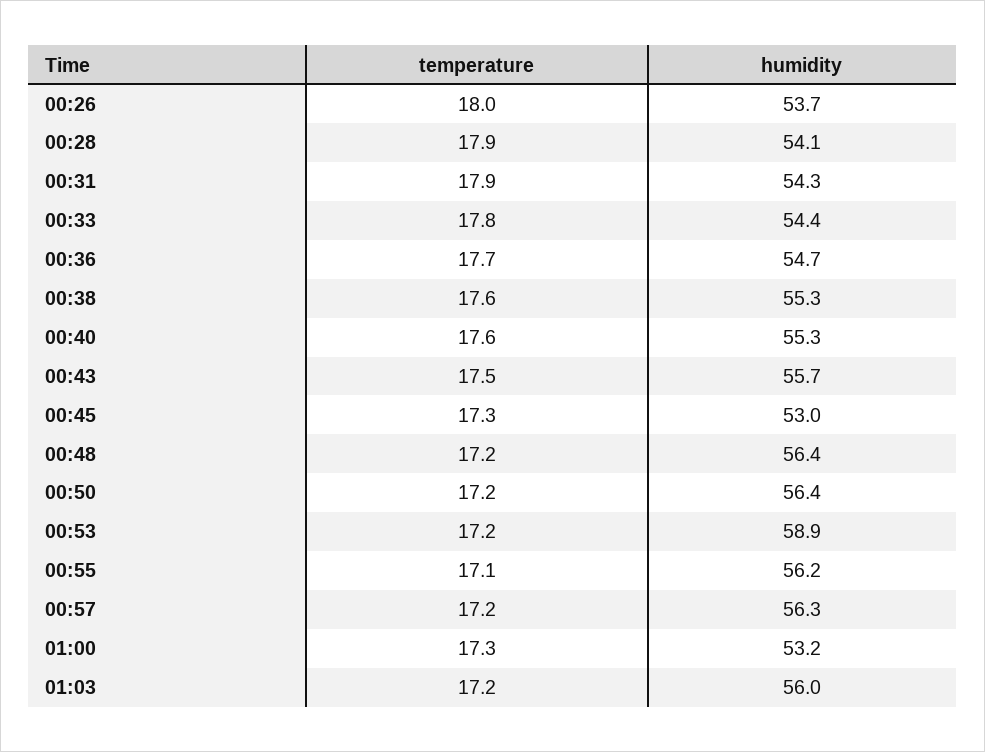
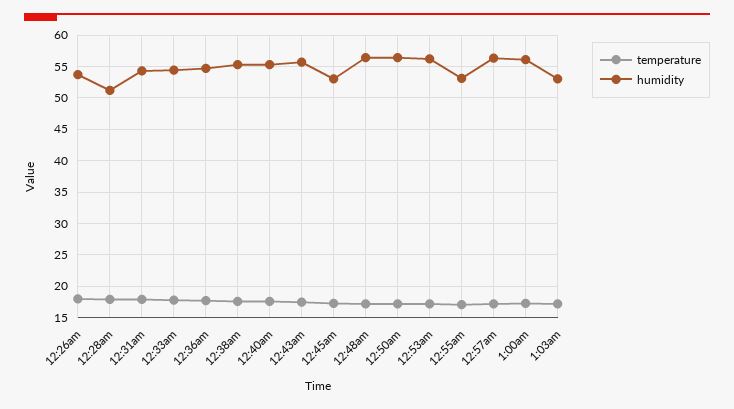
humidity, 00:28: 54.1 -> 51
humidity, 00:53: 58.9 -> 56
humidity, 00:55: 56.2 -> 53
humidity, 01:00: 53.2 -> 56
humidity, 01:03: 56 -> 53

